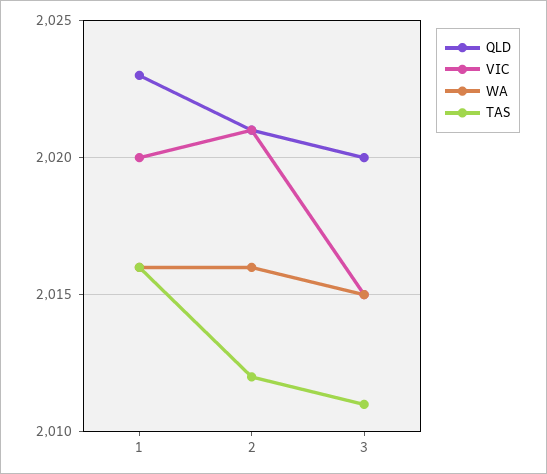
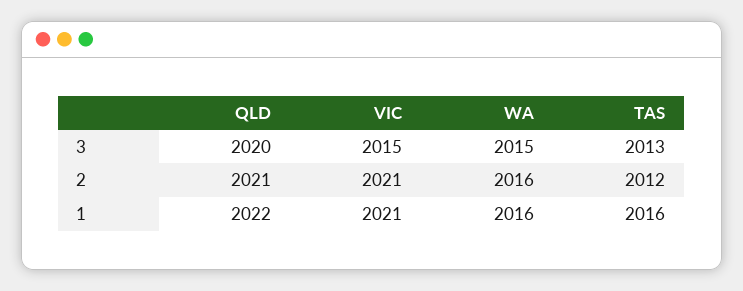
QLD, 1: 2023 -> 2022
VIC, 1: 2020 -> 2021
TAS, 3: 2011 -> 2013

